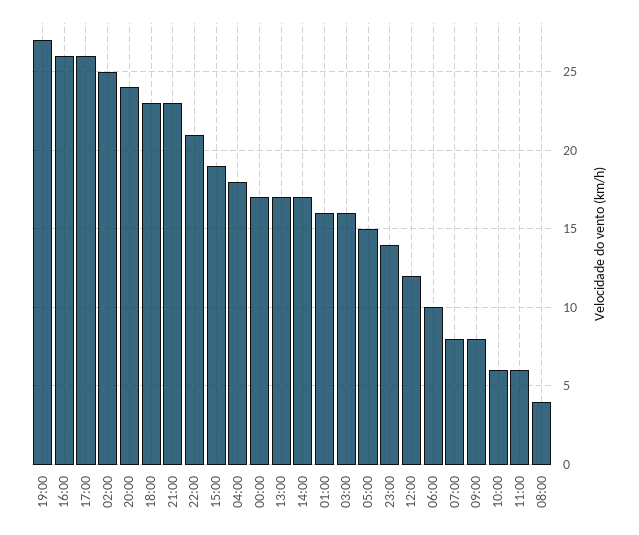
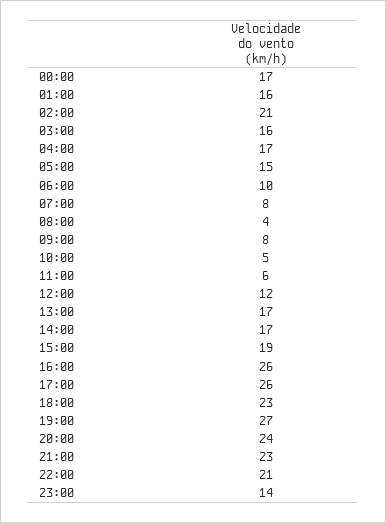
02:00: 25 -> 21
04:00: 18 -> 17
10:00: 6 -> 5

